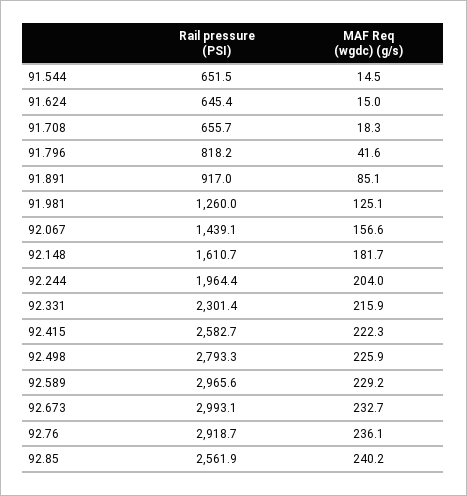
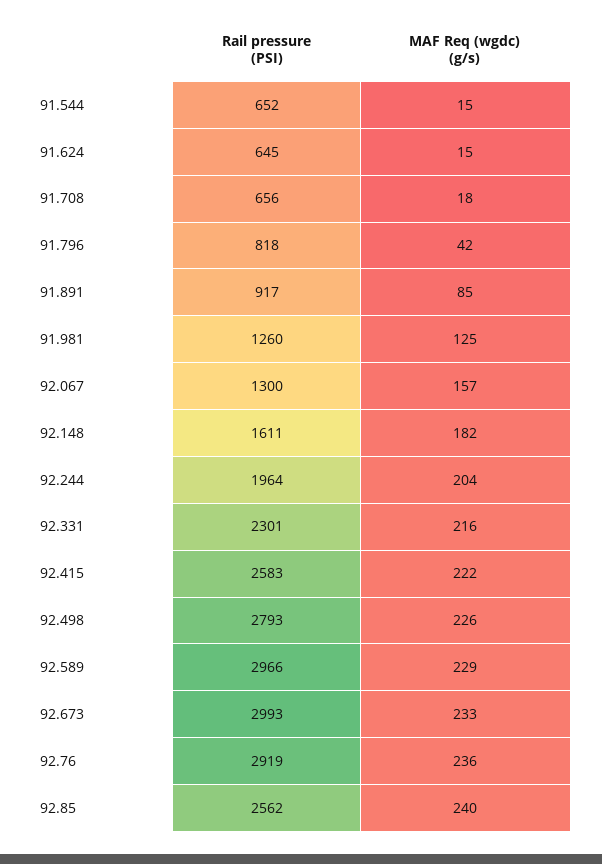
Rail pressure (PSI), 92.067: 1439.1 -> 1300

